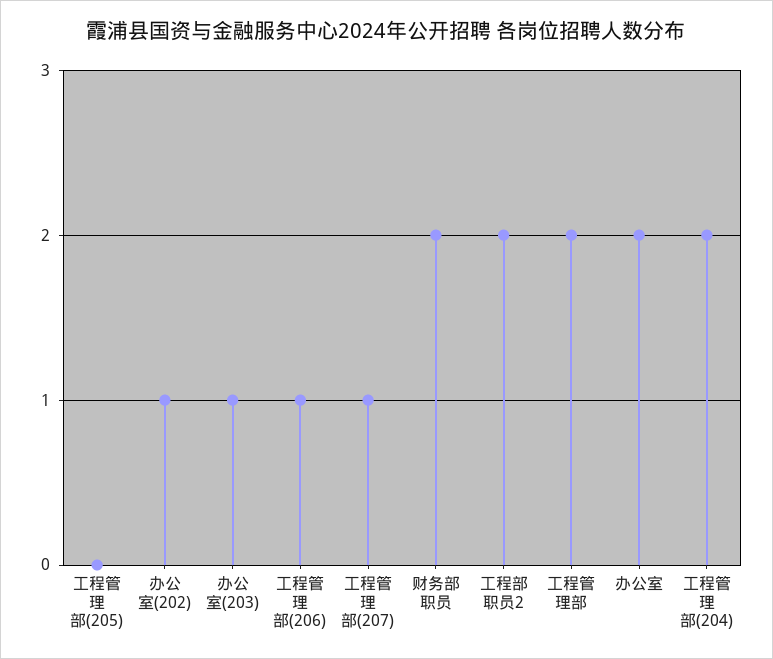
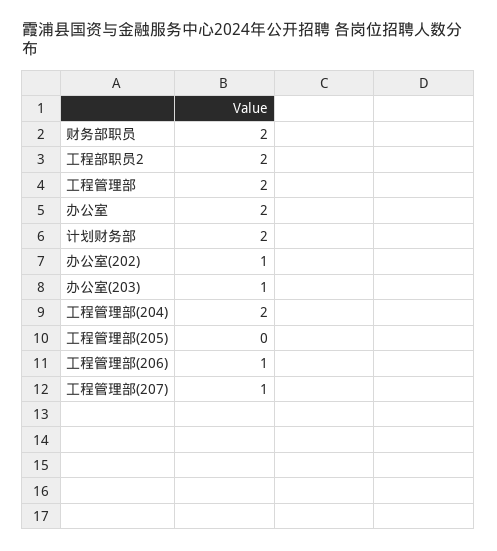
计划财务部: none -> 2

